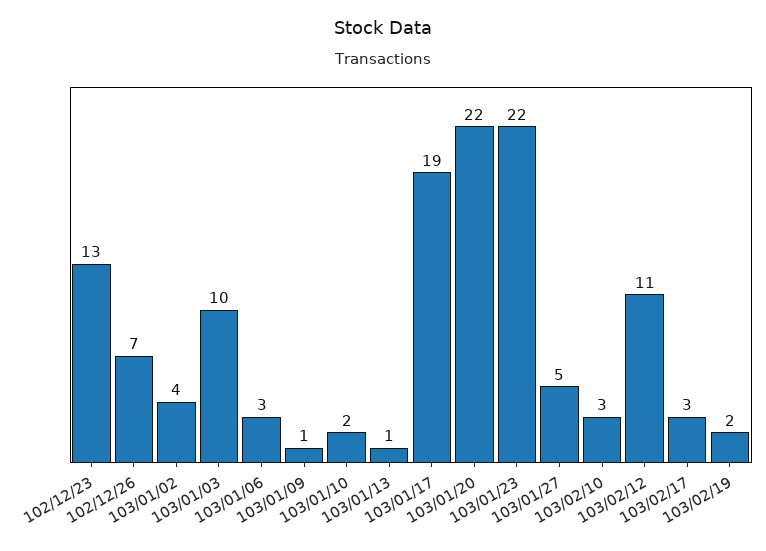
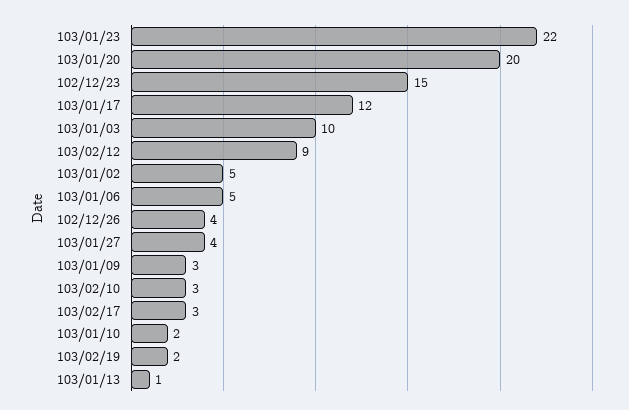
102/12/23: 13 -> 15
102/12/26: 7 -> 4
103/01/02: 4 -> 5
103/01/06: 3 -> 5
103/01/09: 1 -> 3
103/01/17: 19 -> 12
103/01/20: 22 -> 20
103/01/27: 5 -> 4
103/02/12: 11 -> 9

